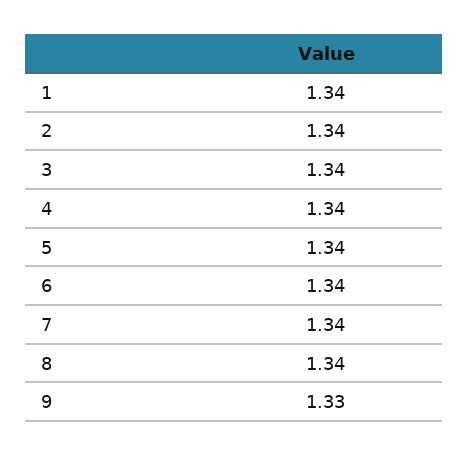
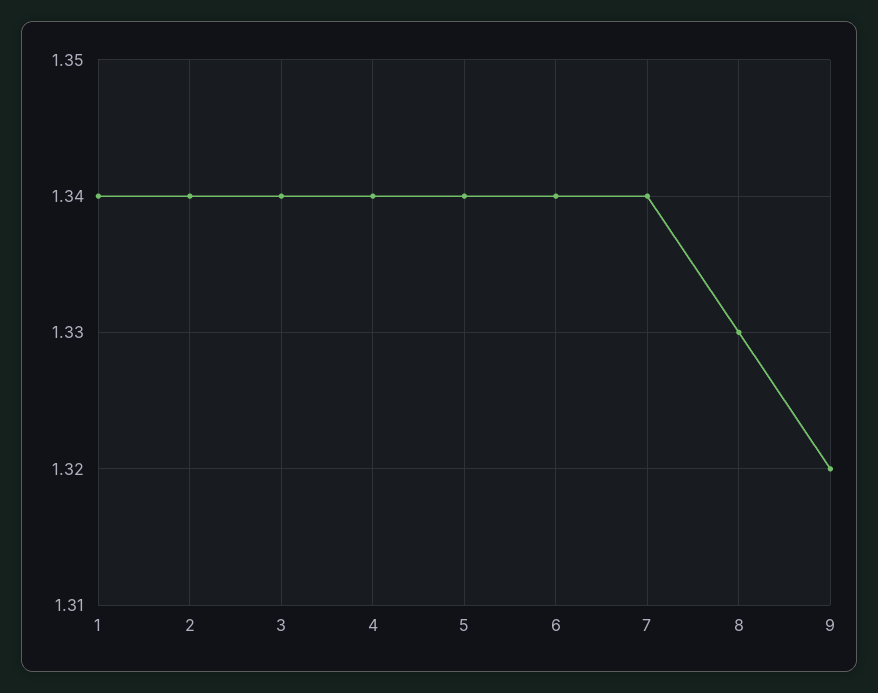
8: 1.34 -> 1.33
9: 1.33 -> 1.32

